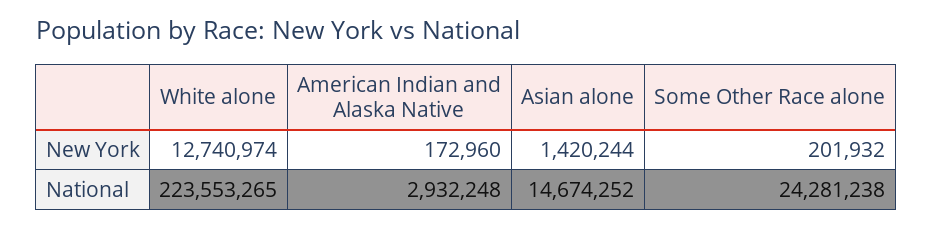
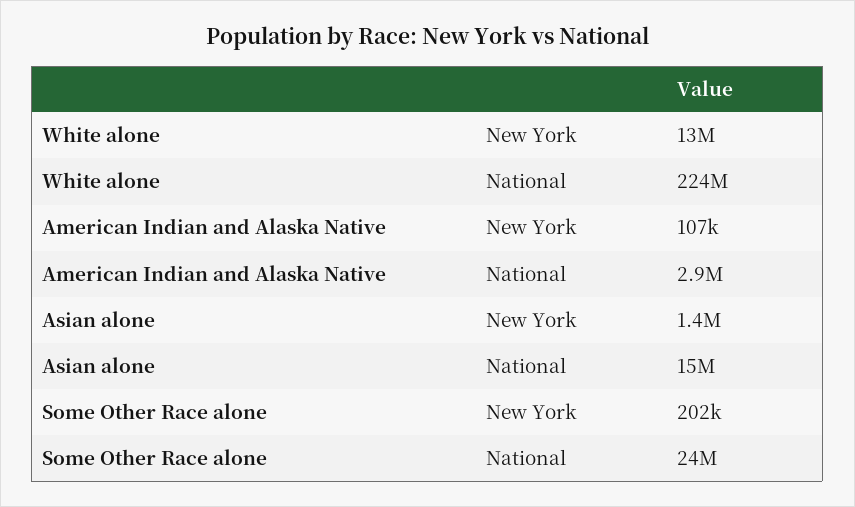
American Indian and Alaska Native, New York: 172960 -> 107000

